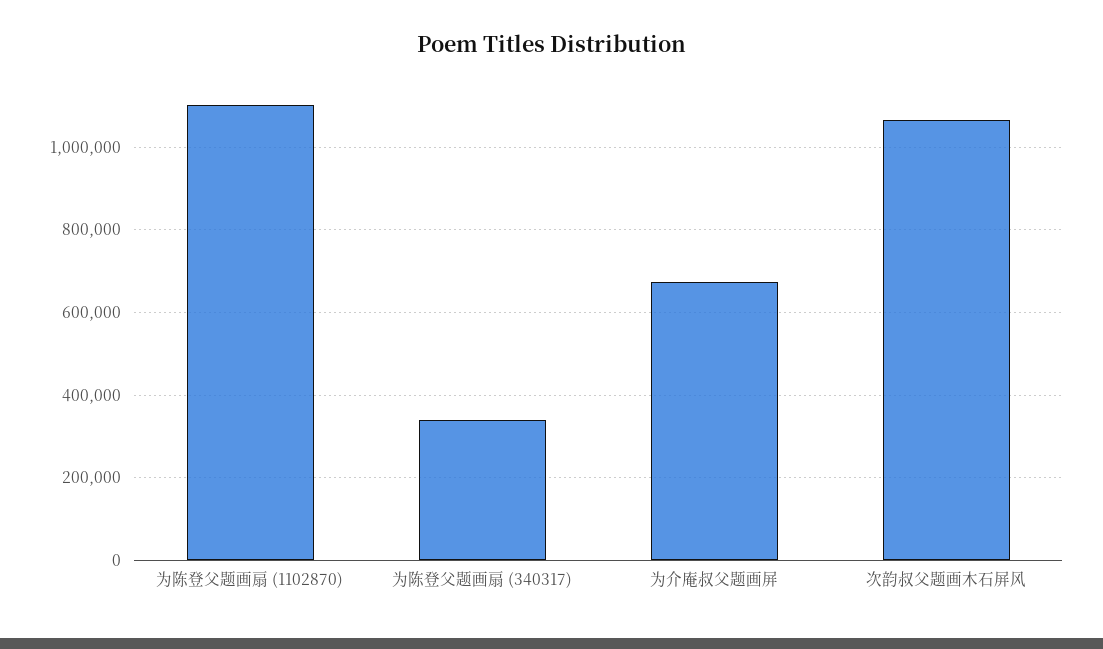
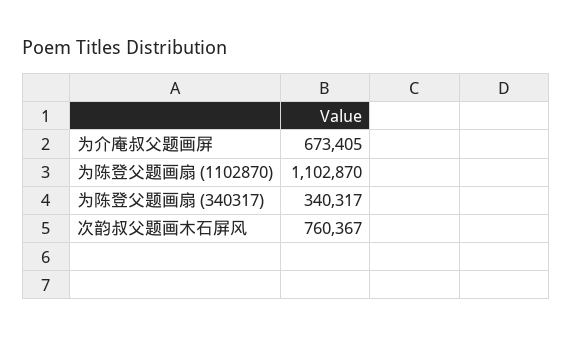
次韵叔父题画木石屏风: 1060000 -> 760367

